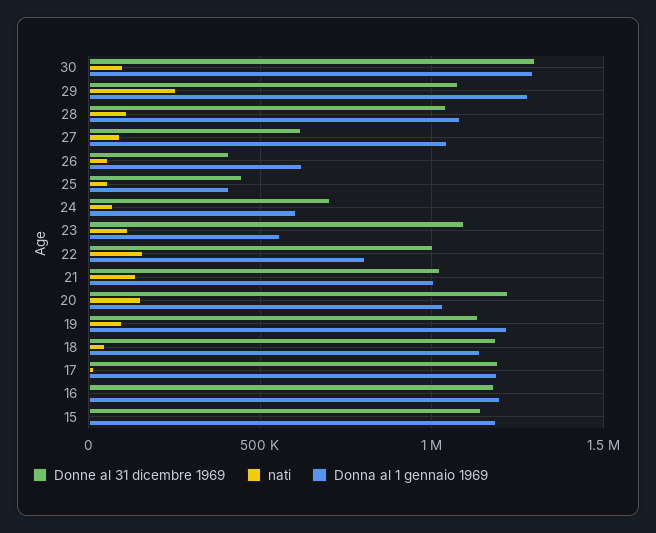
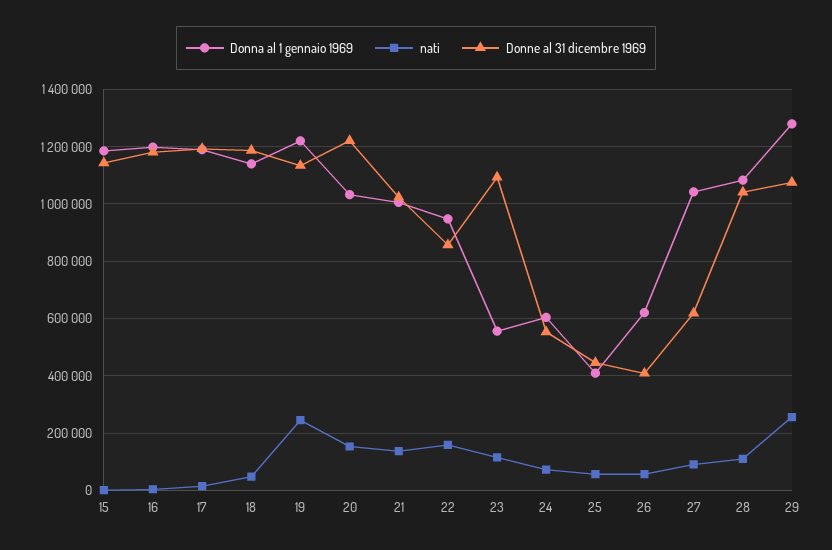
Donne al 31 dicembre 1969, 30: 1300000 -> none
nati, 30: 100000 -> none
Donna al 1 gennaio 1969, 30: 1300000 -> none
Donne al 31 dicembre 1969, 24: 700000 -> 550000
Donne al 31 dicembre 1969, 22: 1000000 -> 850000
Donna al 1 gennaio 1969, 22: 800000 -> 950000
nati, 19: 100000 -> 250000

